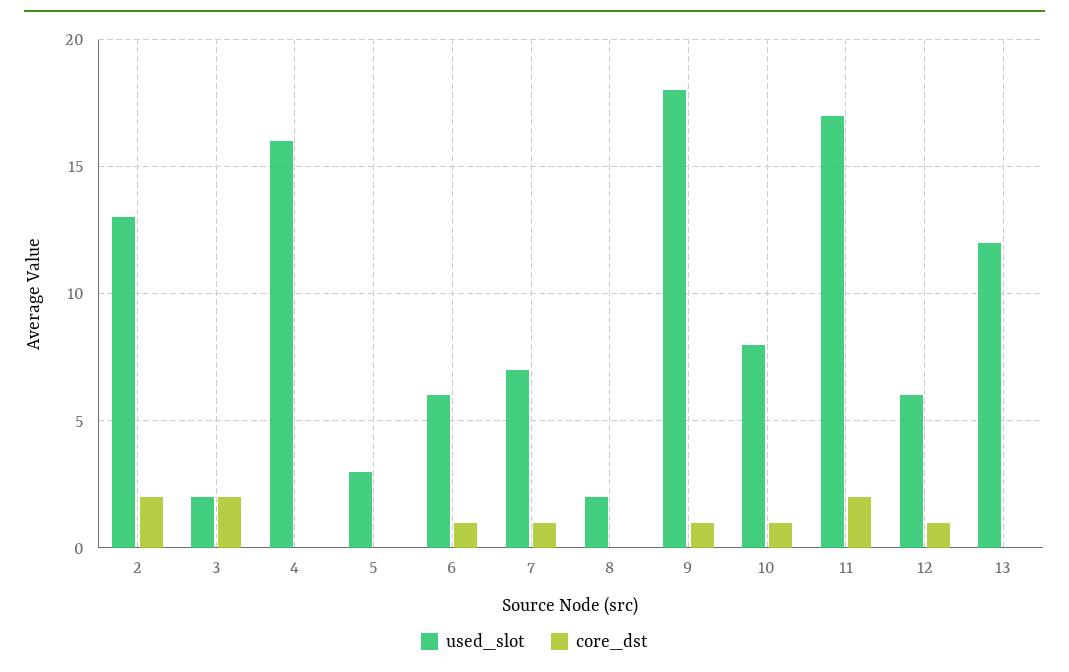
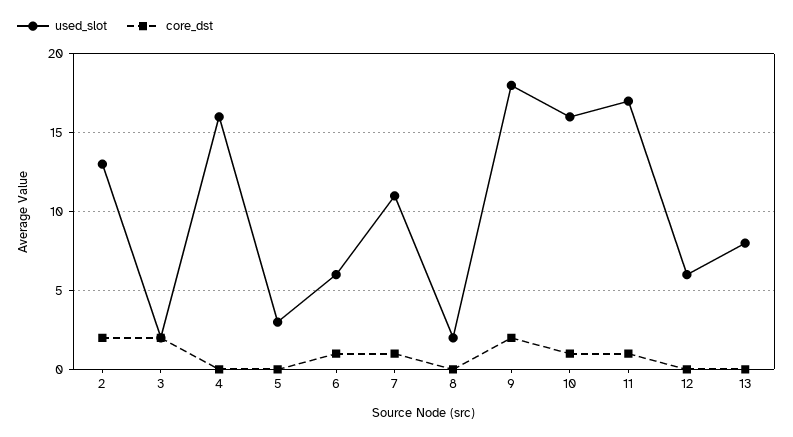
used_slot, 7: 7 -> 11
core_dst, 9: 1 -> 2
used_slot, 10: 8 -> 16
core_dst, 11: 2 -> 1
core_dst, 12: 1 -> 0
used_slot, 13: 12 -> 8

